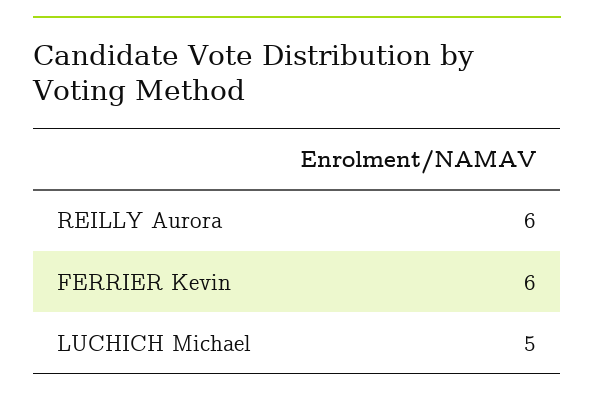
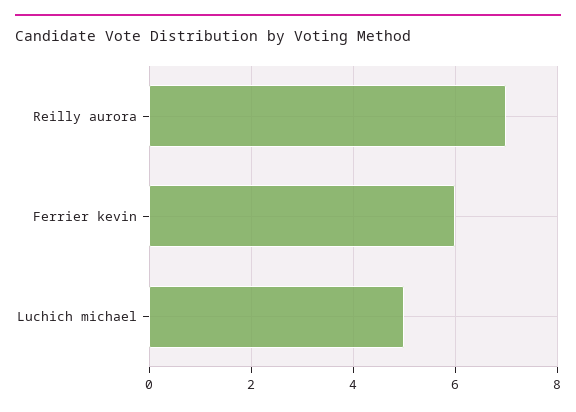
REILLY Aurora: 6 -> 7

